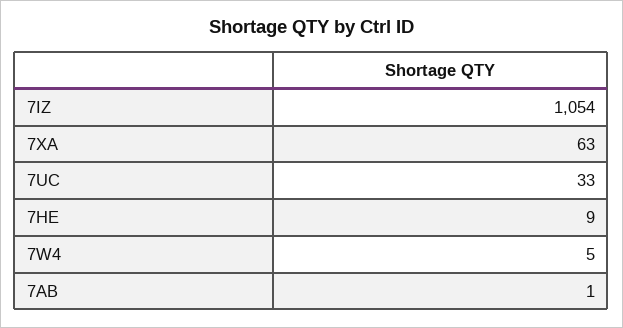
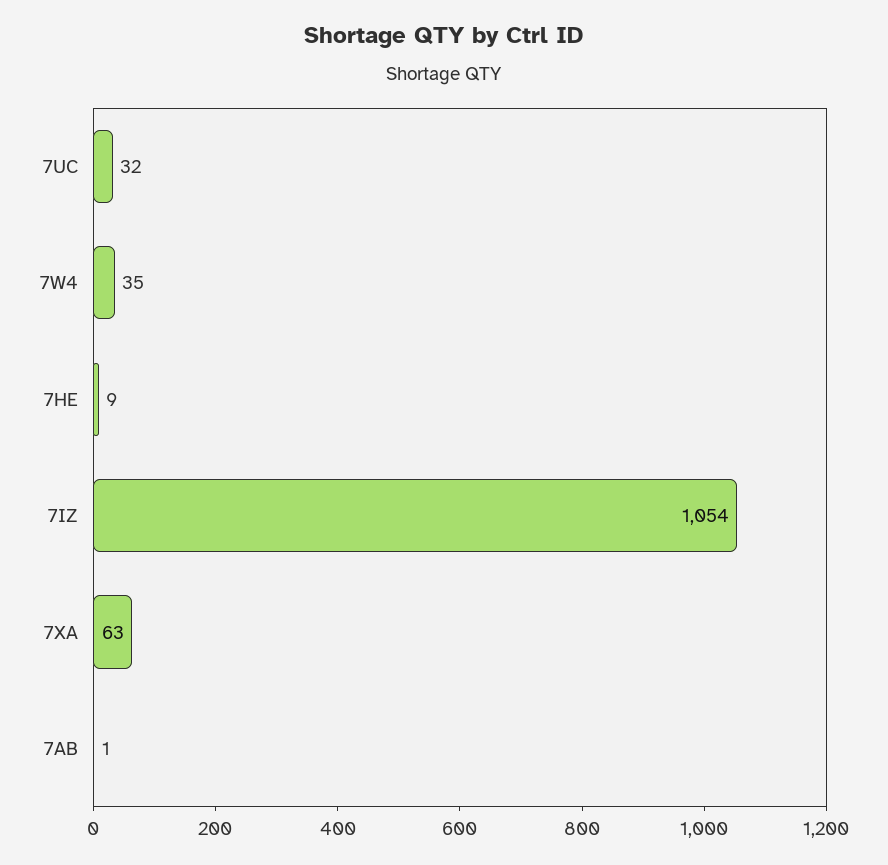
7UC: 33 -> 32
7W4: 5 -> 35

